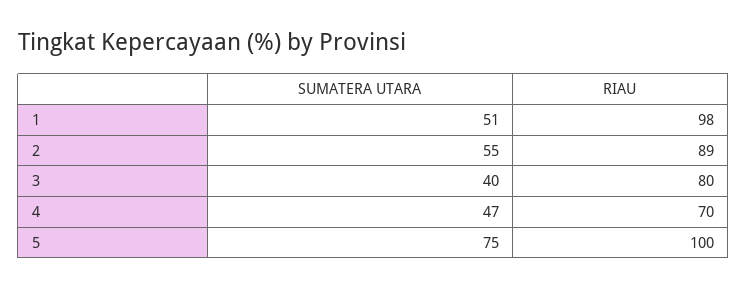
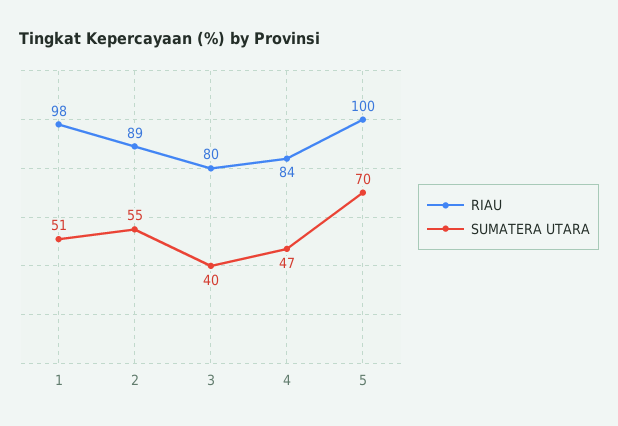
RIAU, 4: 70 -> 84
SUMATERA UTARA, 5: 75 -> 70

